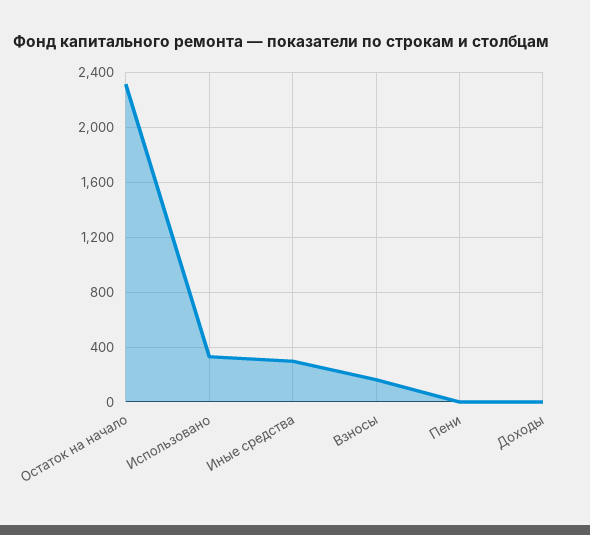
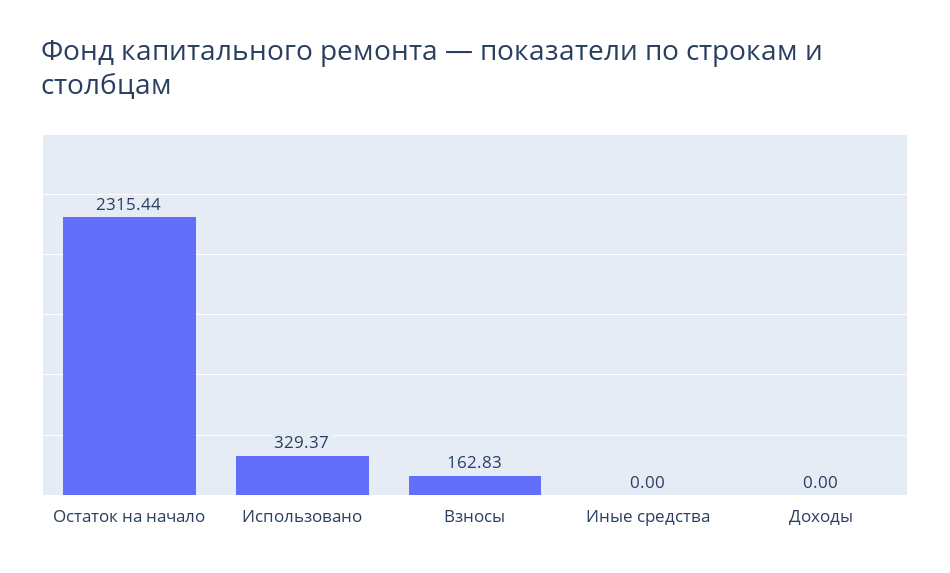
Иные средства: 300 -> 0
Пени: 0 -> none

